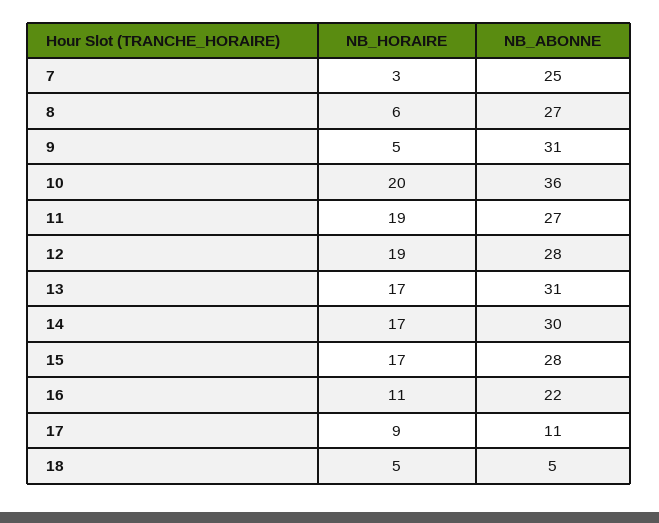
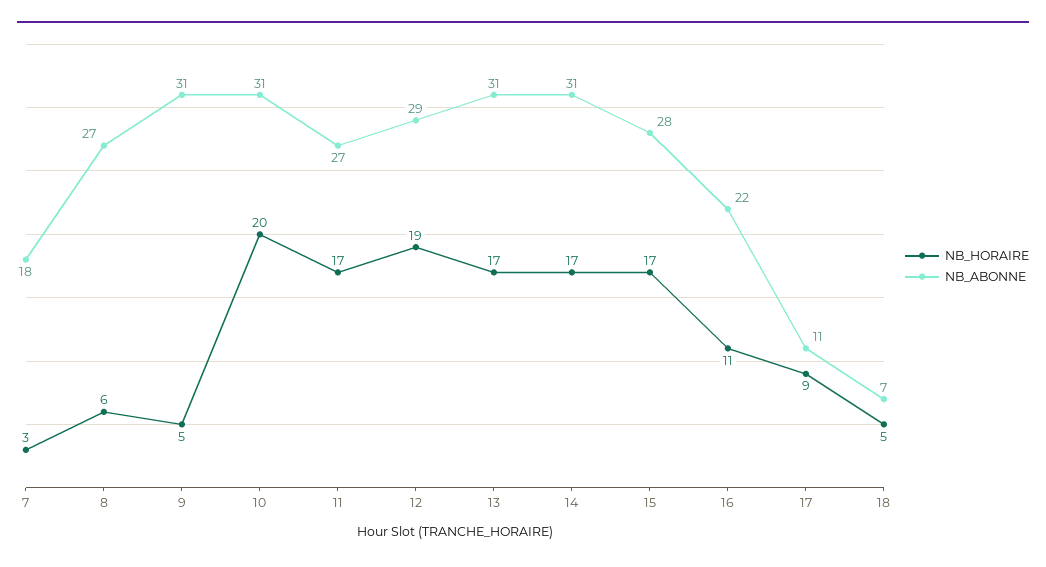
NB_ABONNE, 7: 25 -> 18
NB_ABONNE, 10: 36 -> 31
NB_HORAIRE, 11: 19 -> 17
NB_ABONNE, 12: 28 -> 29
NB_ABONNE, 14: 30 -> 31
NB_ABONNE, 18: 5 -> 7

